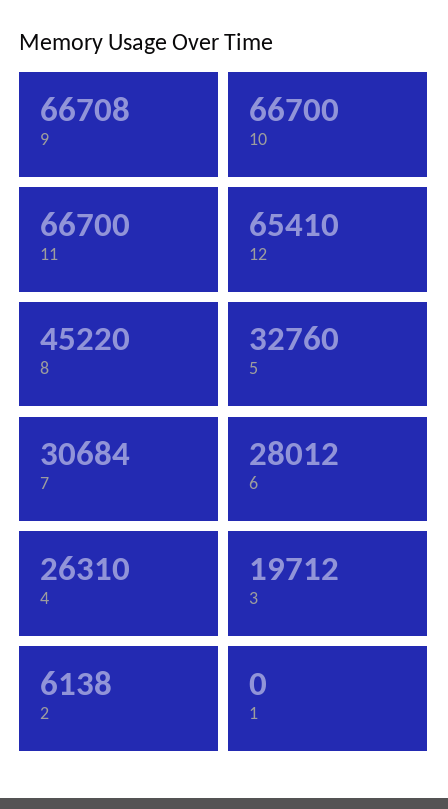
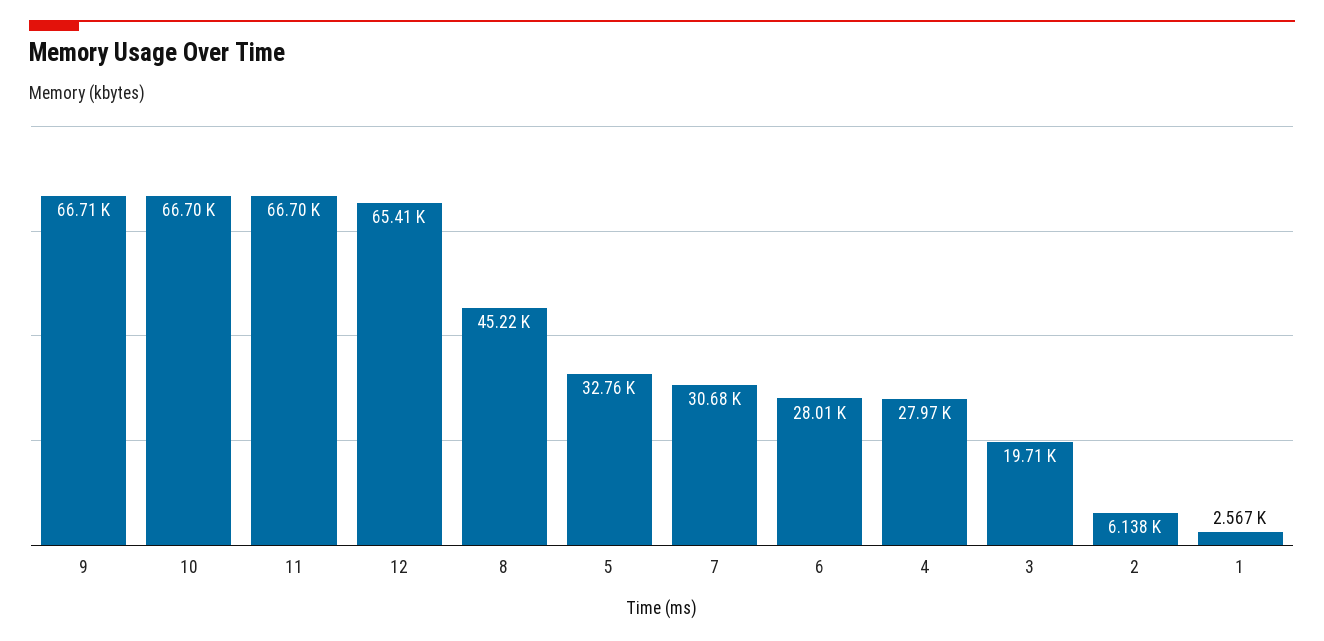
4: 26310 -> 27970
1: 0 -> 2567

